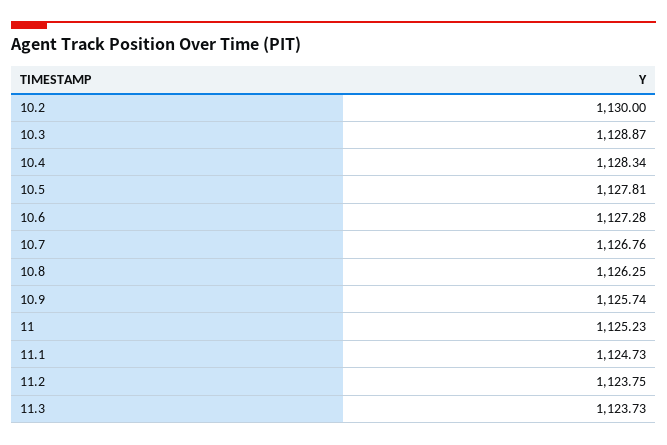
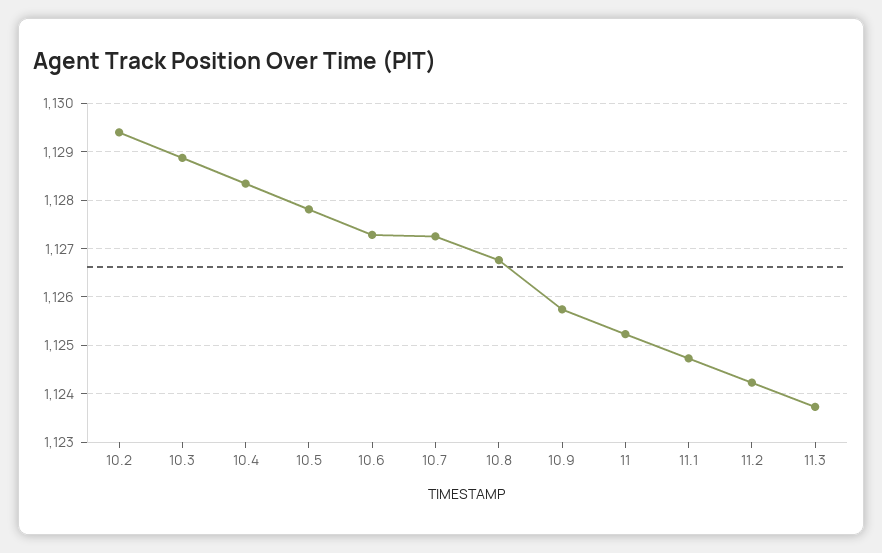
10.2: 1130 -> 1129.4
10.7: 1126.76 -> 1127.2
10.8: 1126.25 -> 1126.8
11.2: 1123.75 -> 1124.2

